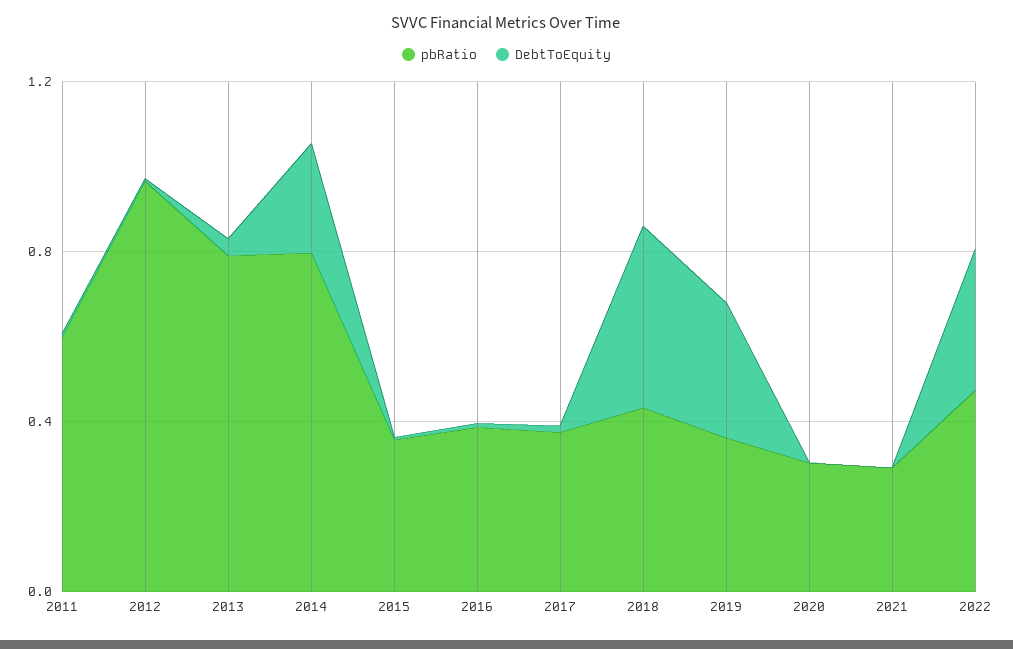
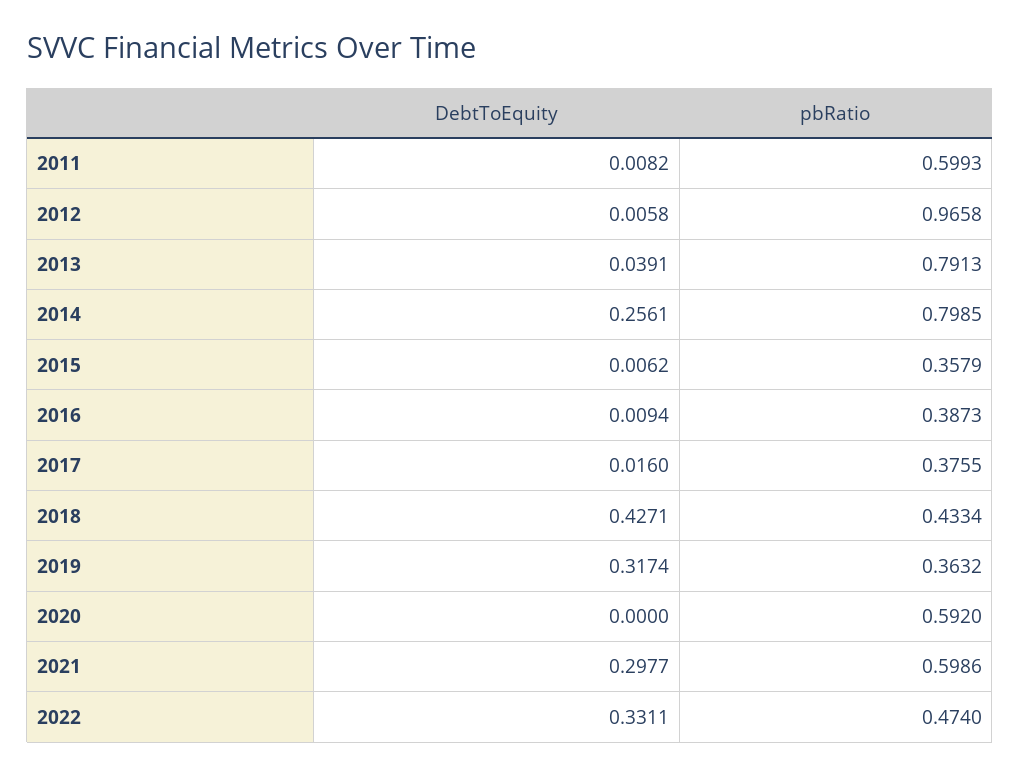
pbRatio, 2020: 0.3 -> 0.592
pbRatio, 2021: 0.3 -> 0.5986
DebtToEquity, 2021: 0 -> 0.2977

